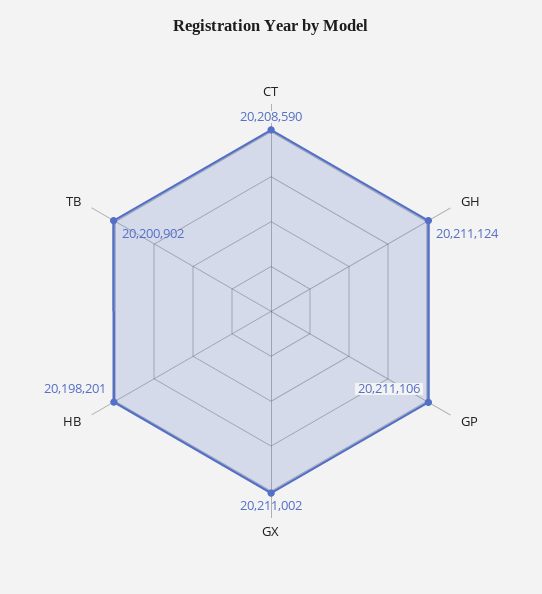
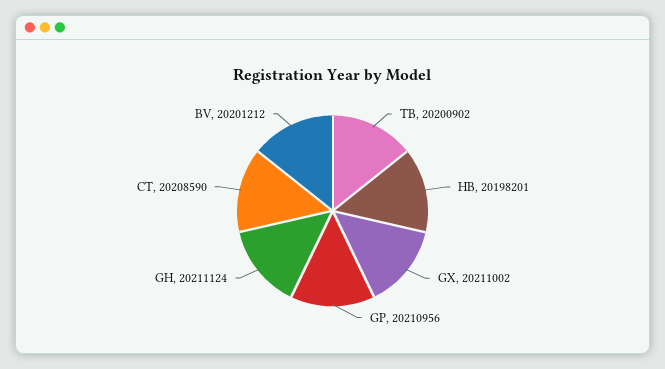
GP: 20211106 -> 20210956
BV: none -> 20201212

